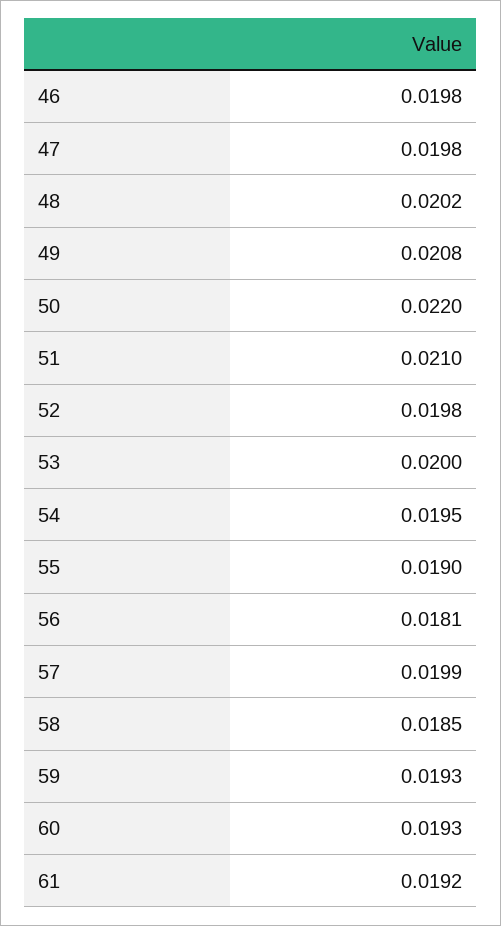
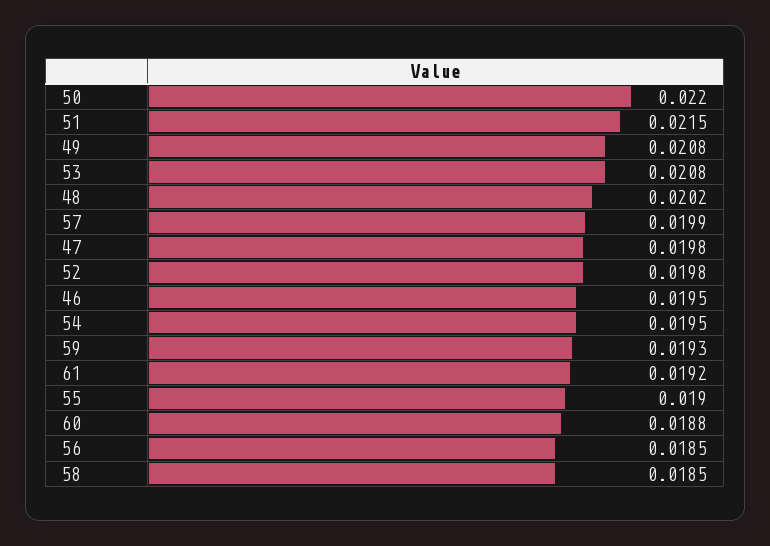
46: 0.0198 -> 0.0195
51: 0.021 -> 0.0215
53: 0.02 -> 0.0208
56: 0.0181 -> 0.0185
60: 0.0193 -> 0.0188

